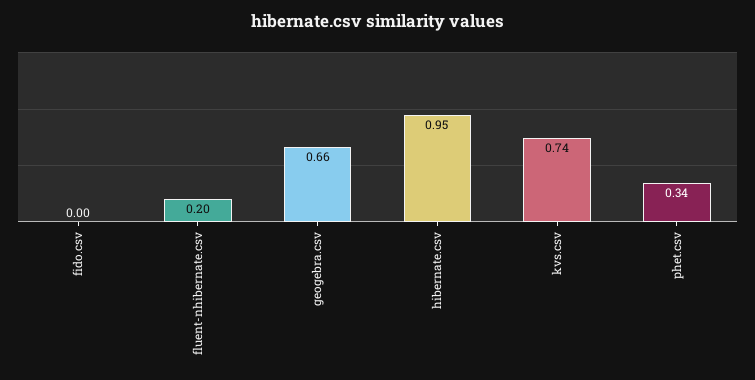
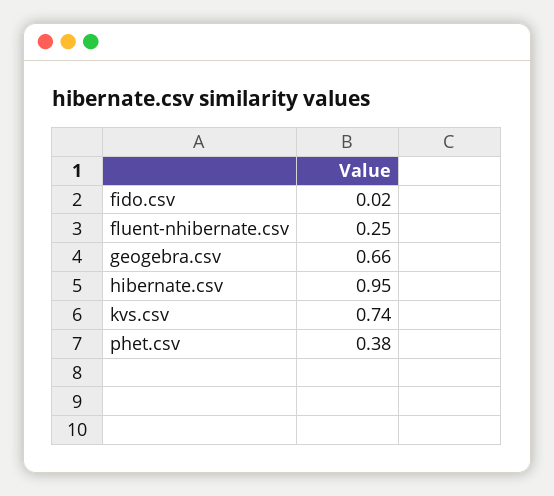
fido.csv: 0 -> 0.02
fluent-nhibernate.csv: 0.2 -> 0.25
phet.csv: 0.34 -> 0.38

